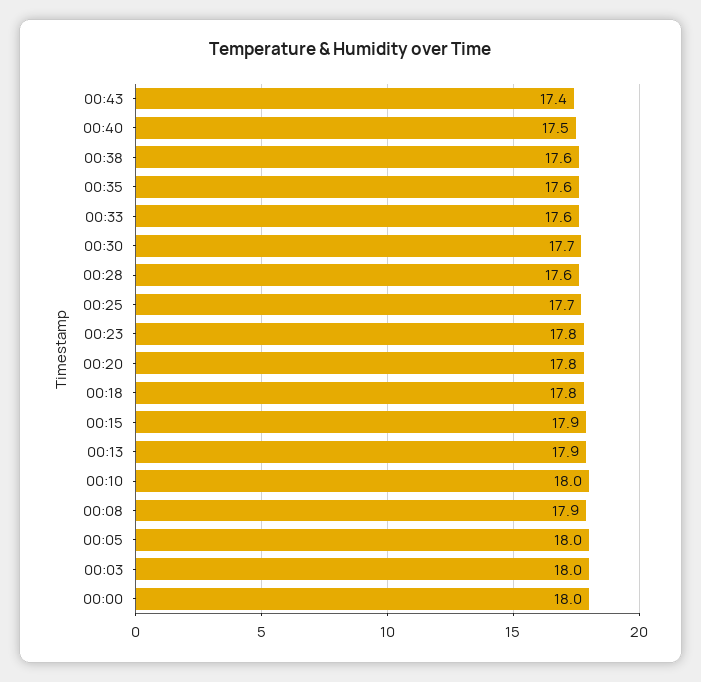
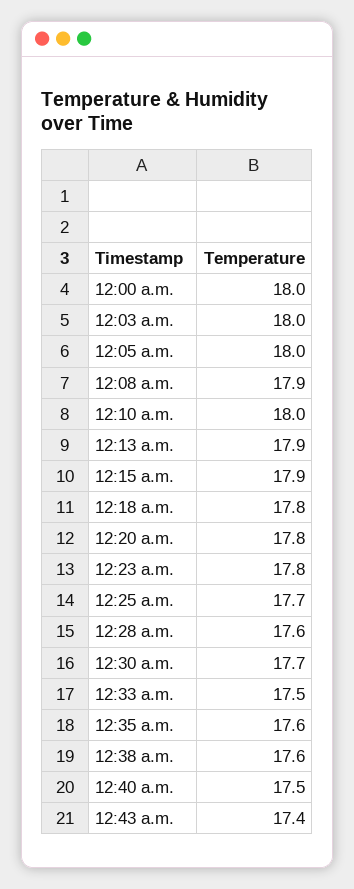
00:33: 17.6 -> 17.5

